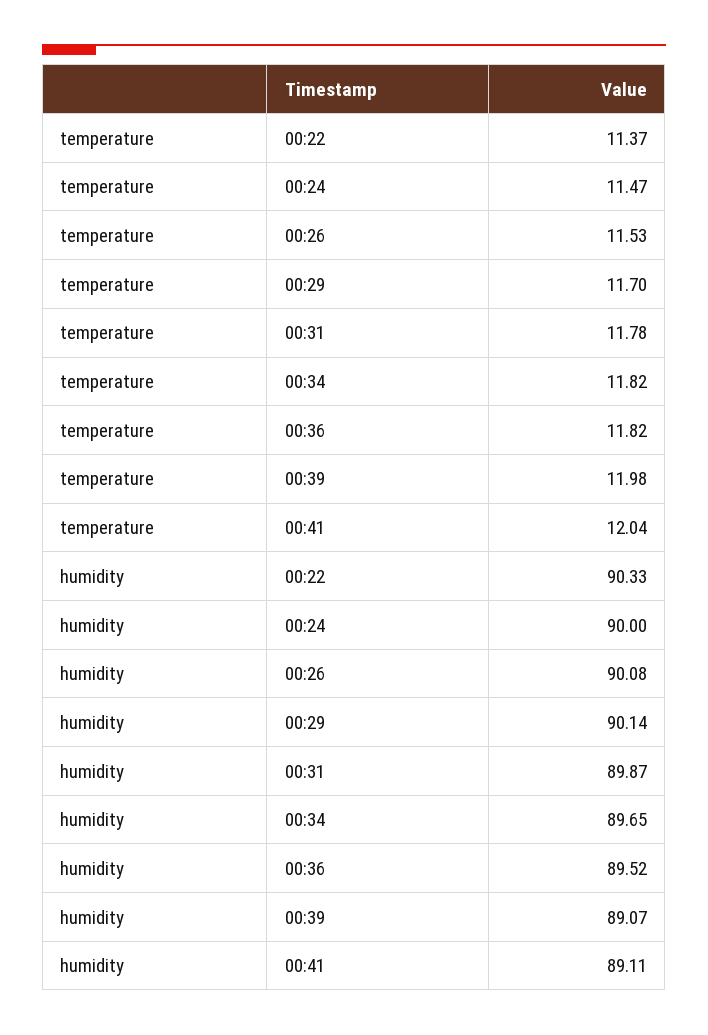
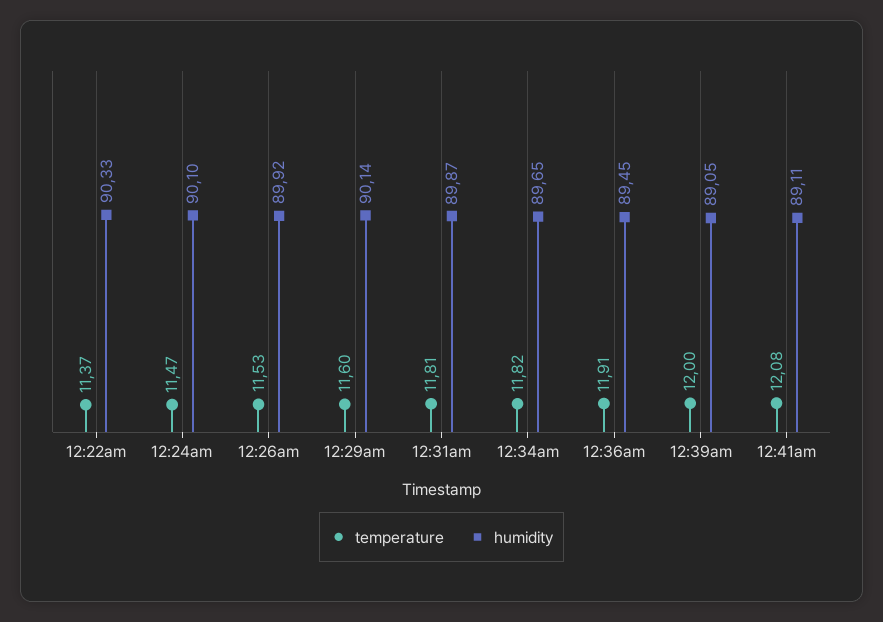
temperature, 00:29: 11.7 -> 11.6
temperature, 00:31: 11.78 -> 11.81
temperature, 00:36: 11.82 -> 11.91
temperature, 00:39: 11.98 -> 12
temperature, 00:41: 12.04 -> 12.08
humidity, 00:24: 90 -> 90.1
humidity, 00:26: 90.08 -> 89.92
humidity, 00:36: 89.52 -> 89.45
humidity, 00:39: 89.07 -> 89.05

